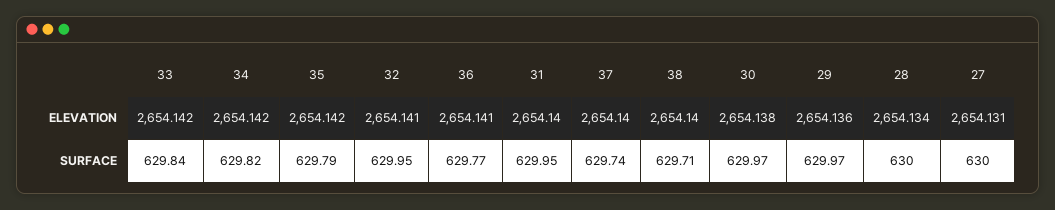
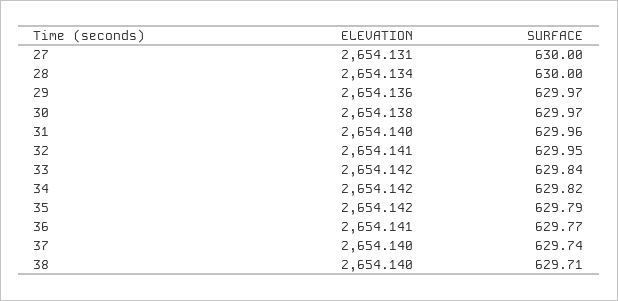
31, SURFACE: 629.95 -> 629.96

